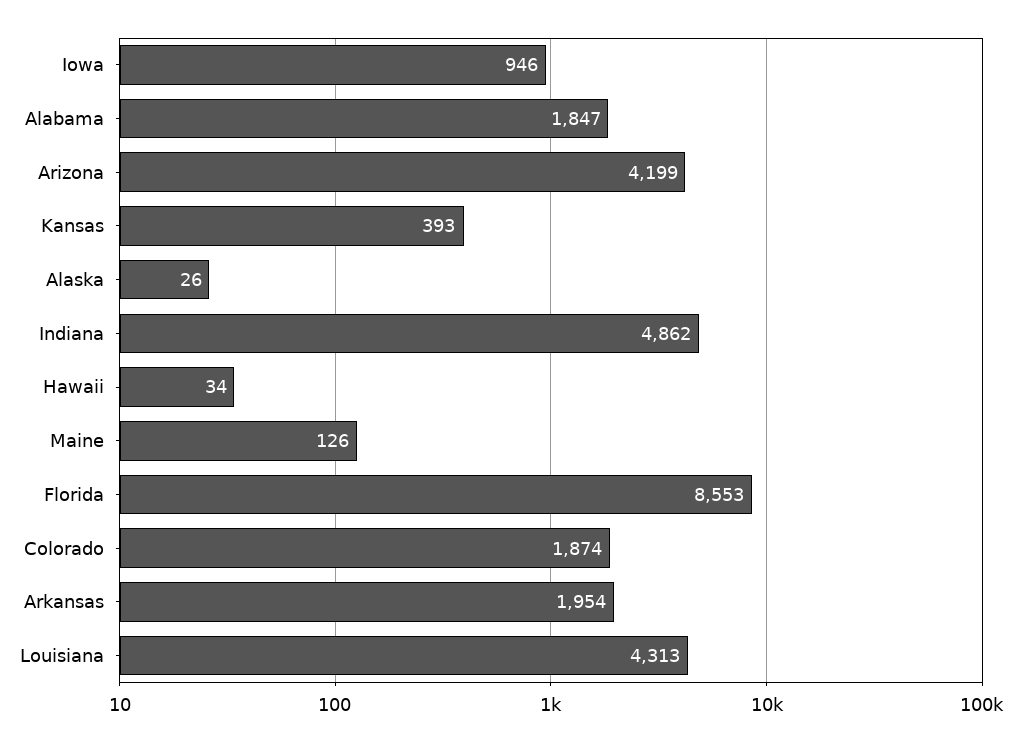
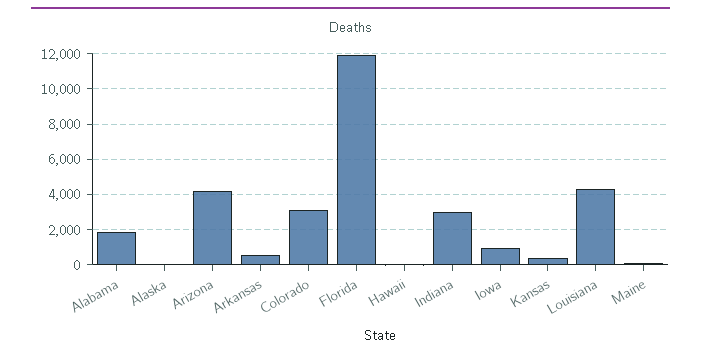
Indiana: 4862 -> 3000
Florida: 8553 -> 12000
Colorado: 1874 -> 3000
Arkansas: 1954 -> 500

